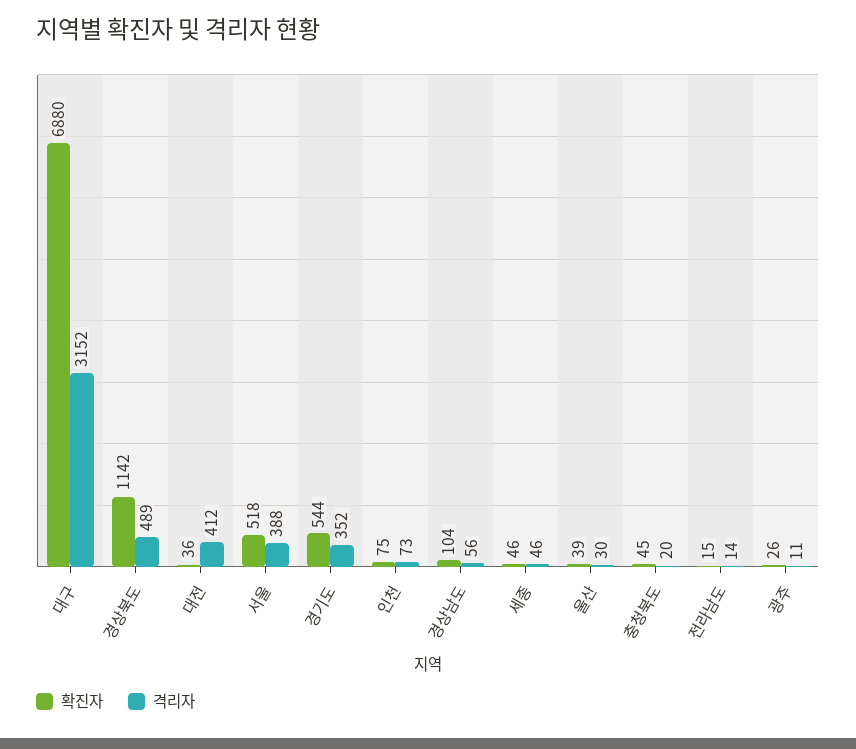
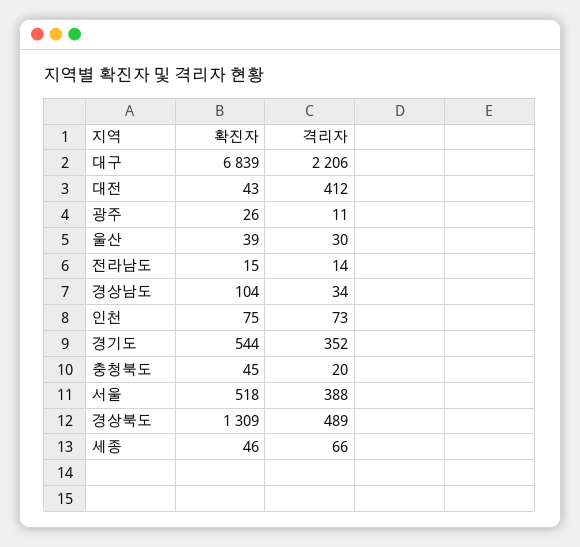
확진자, 대구: 6880 -> 6839
격리자, 대구: 3152 -> 2206
확진자, 경상북도: 1142 -> 1309
확진자, 대전: 36 -> 43
격리자, 경상남도: 56 -> 34
격리자, 세종: 46 -> 66

